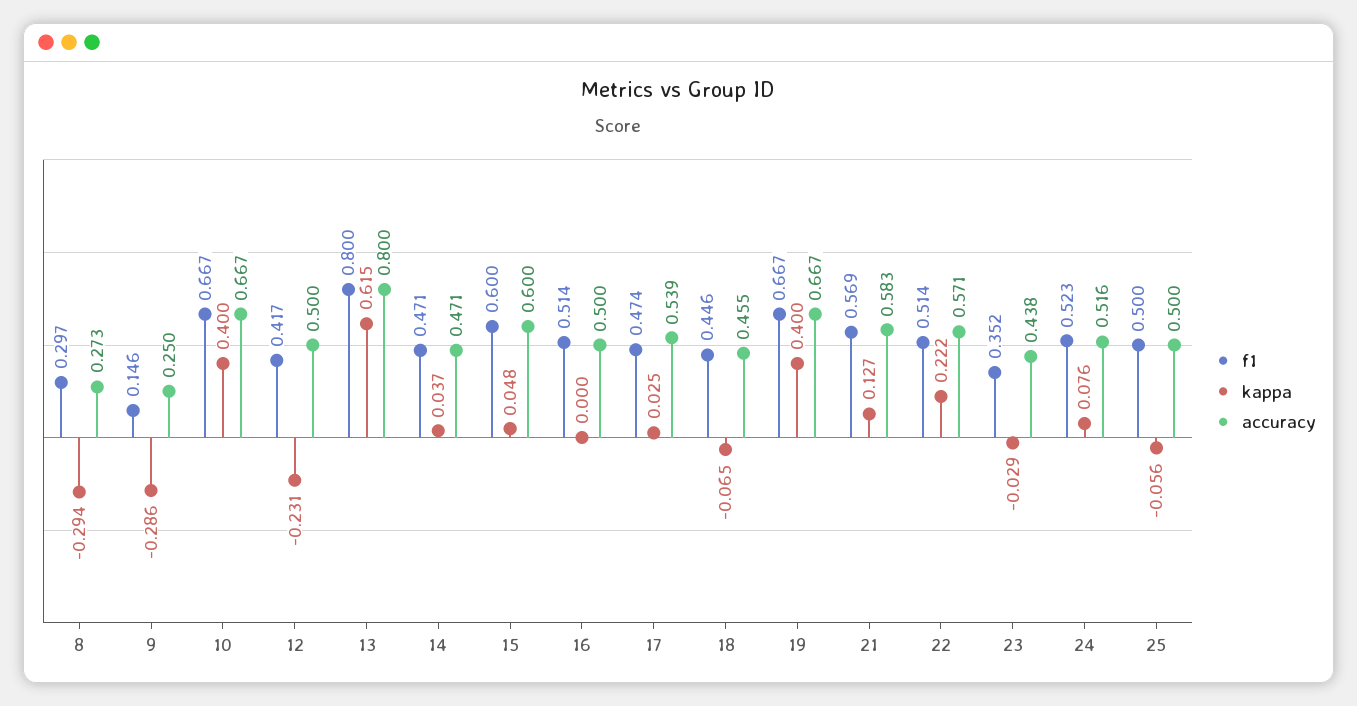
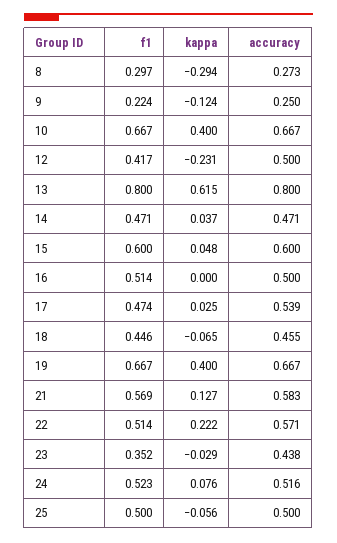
f1, 9: 0.146 -> 0.224
kappa, 9: -0.286 -> -0.124

